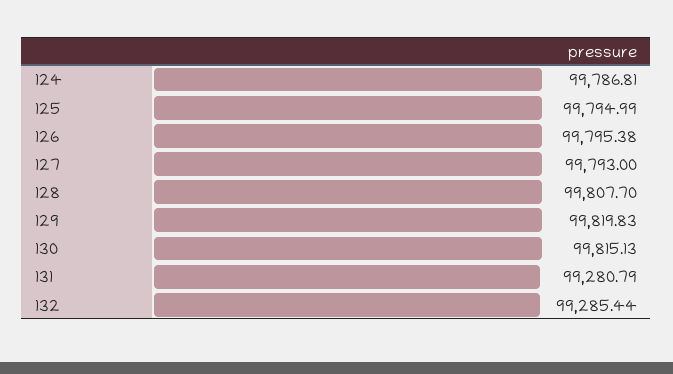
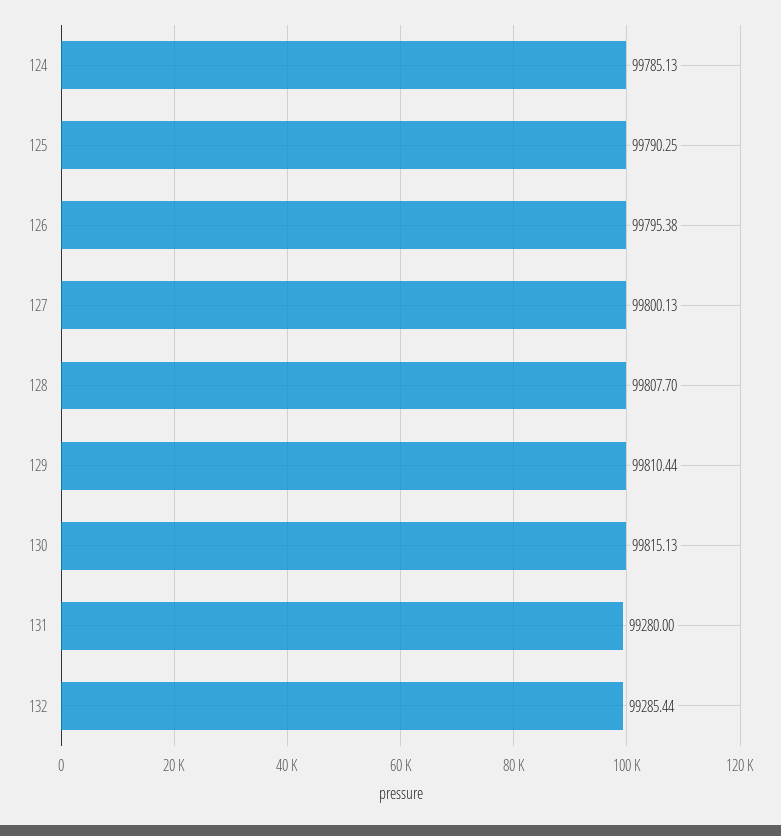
124: 99786.81 -> 99785.13
125: 99794.99 -> 99790.25
127: 99793 -> 99800.13
129: 99819.83 -> 99810.44
131: 99280.79 -> 99280

